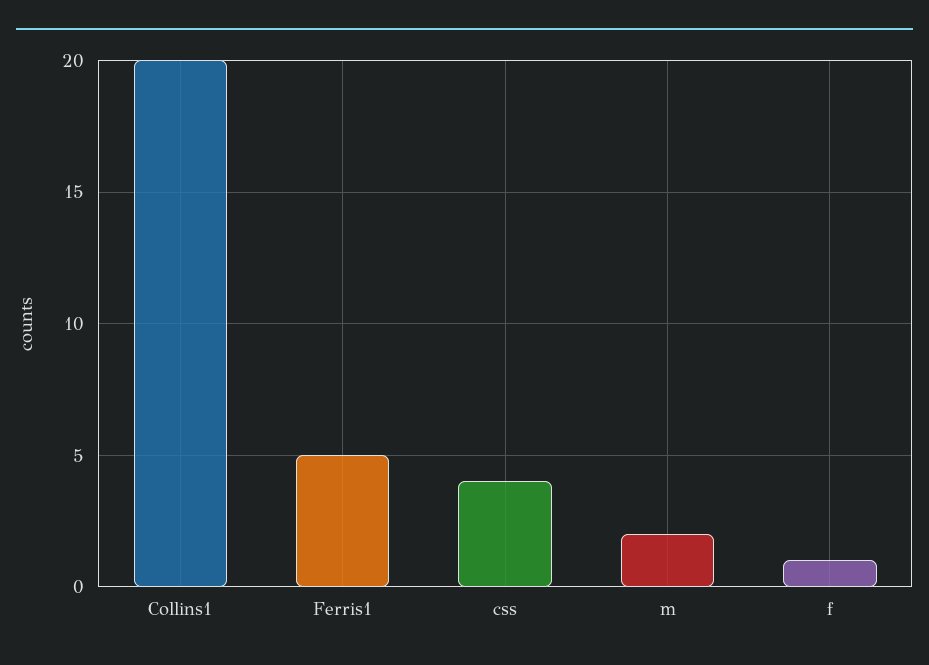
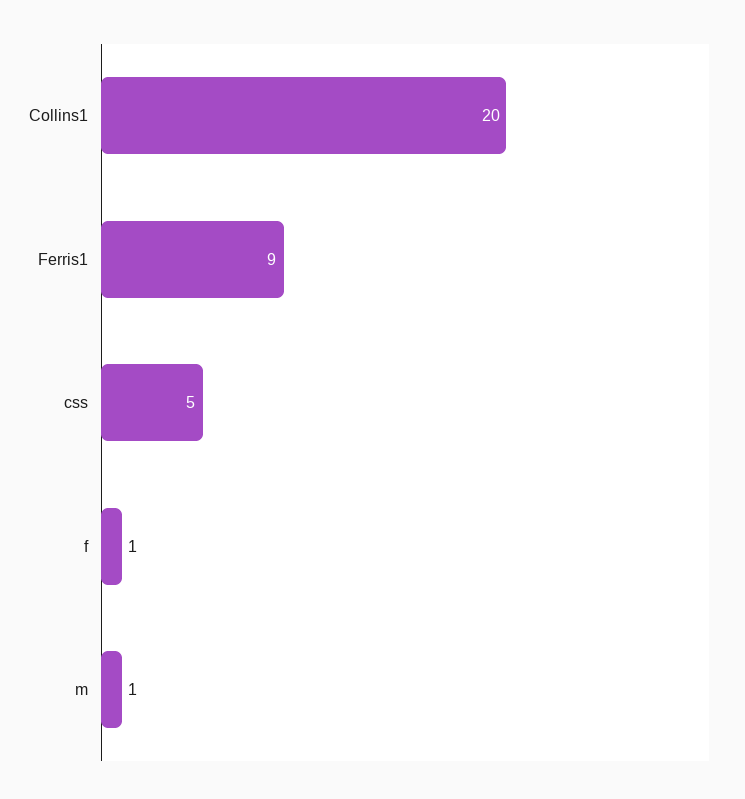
Ferris1: 5 -> 9
css: 4 -> 5
m: 2 -> 1

